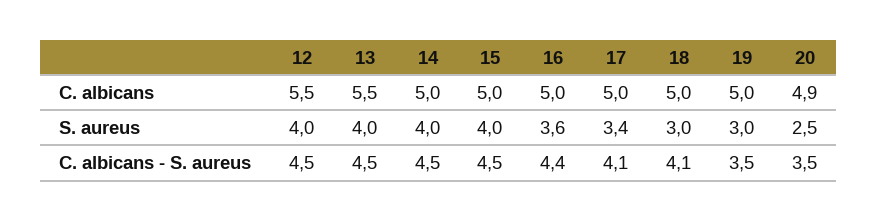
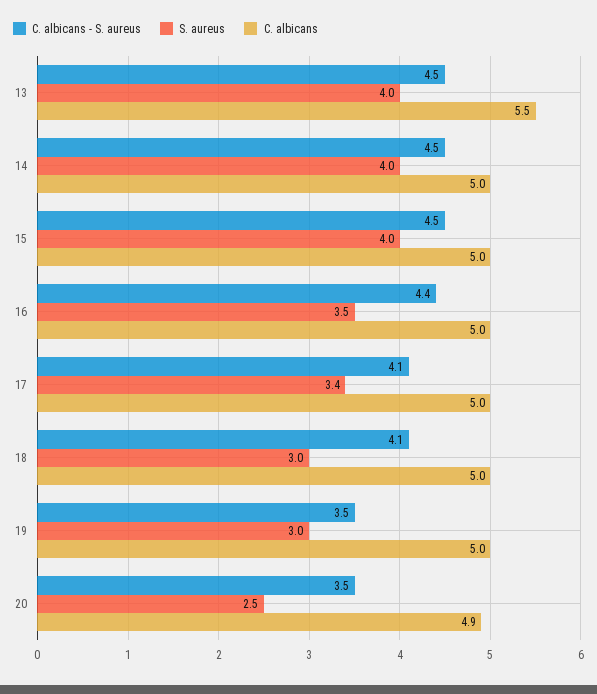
C. albicans, 12: 5.5 -> none
S. aureus, 12: 4 -> none
S. aureus, 16: 3.6 -> 3.5
C. albicans - S. aureus, 12: 4.5 -> none

